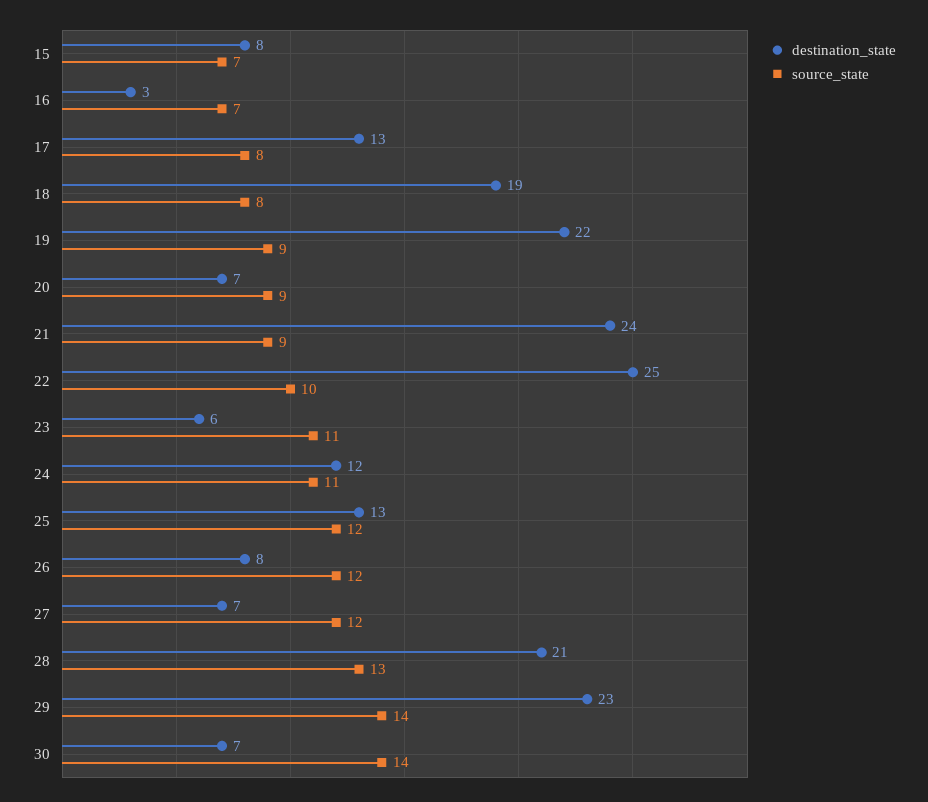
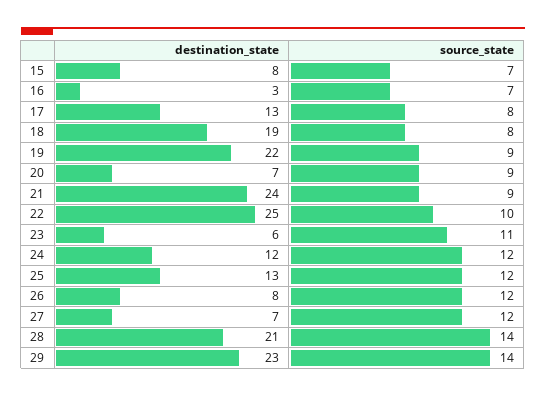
source_state, 24: 11 -> 12
source_state, 28: 13 -> 14
destination_state, 30: 7 -> none
source_state, 30: 14 -> none

